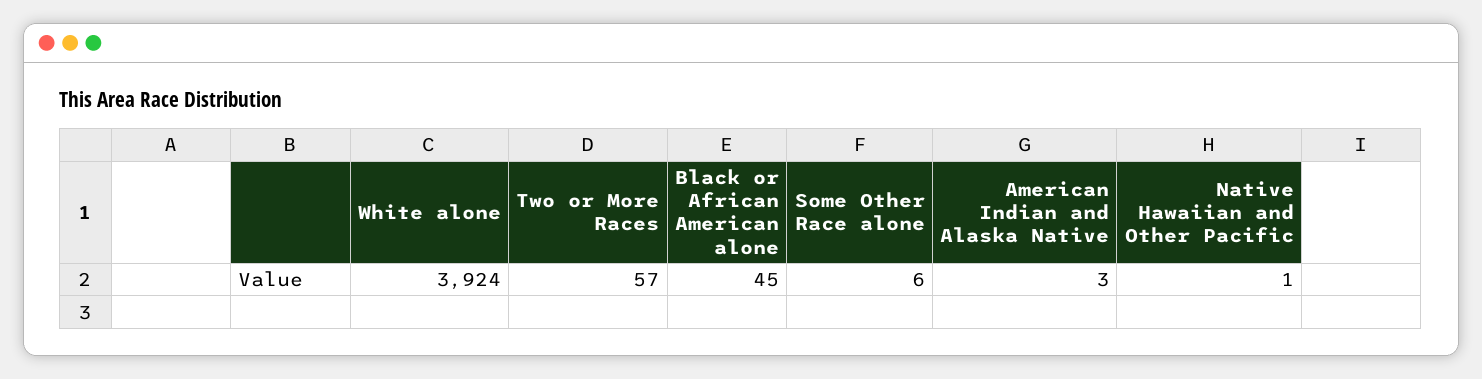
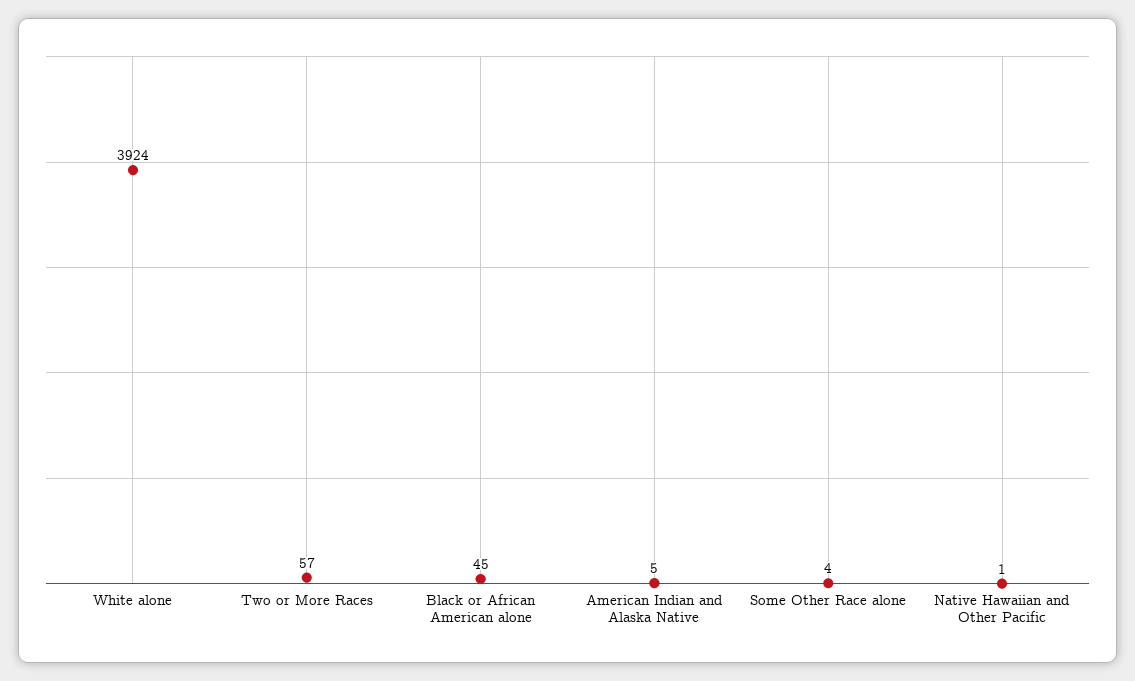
Some Other Race alone: 6 -> 4
American Indian and Alaska Native: 3 -> 5

